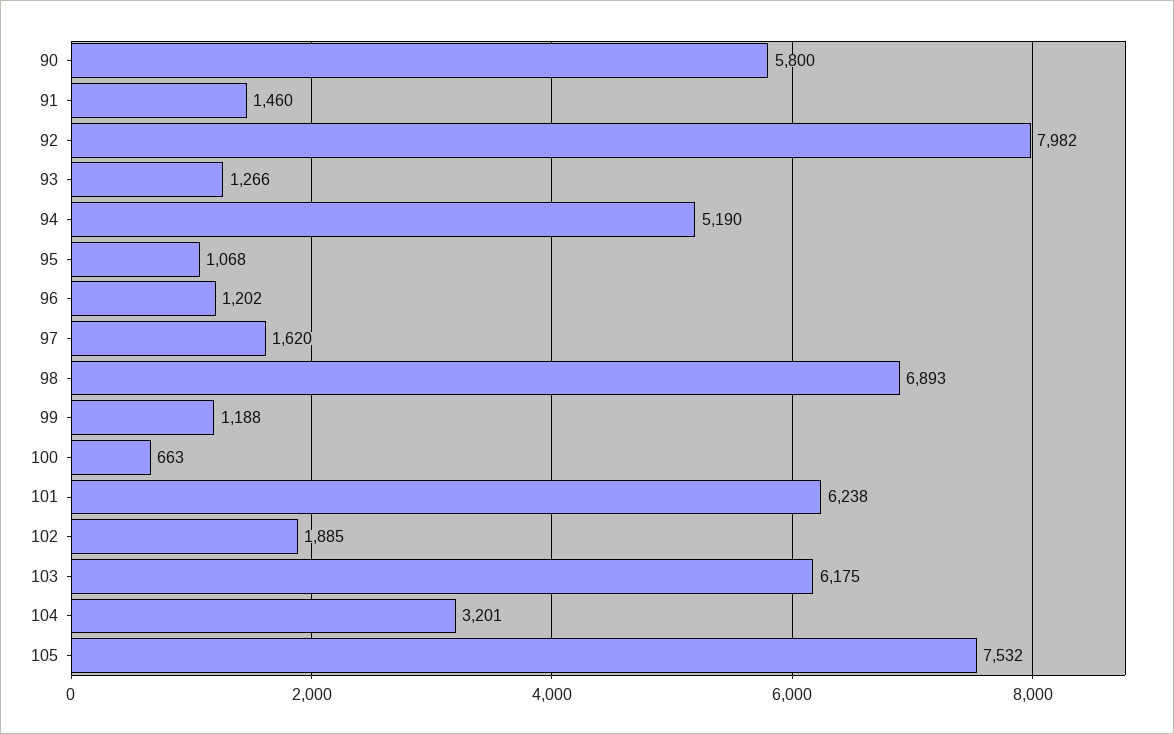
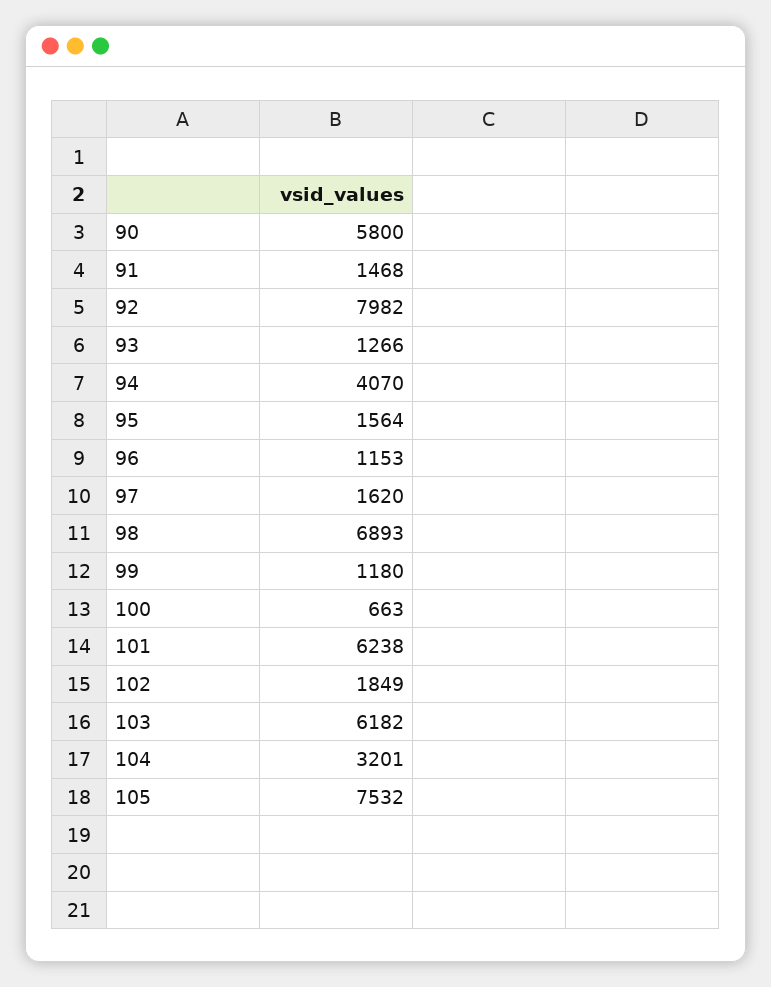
91: 1460 -> 1468
94: 5190 -> 4070
95: 1068 -> 1564
96: 1202 -> 1153
99: 1188 -> 1180
102: 1885 -> 1849
103: 6175 -> 6182

